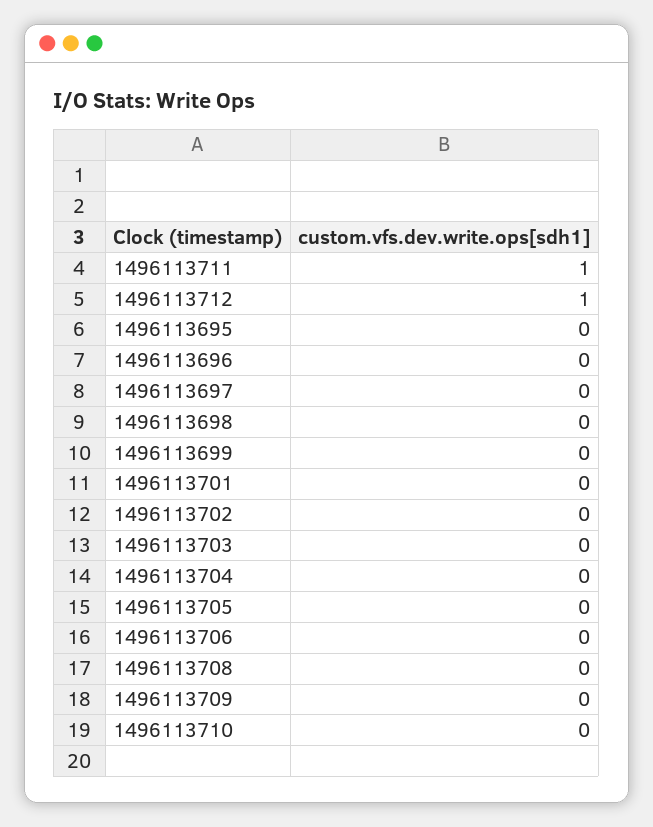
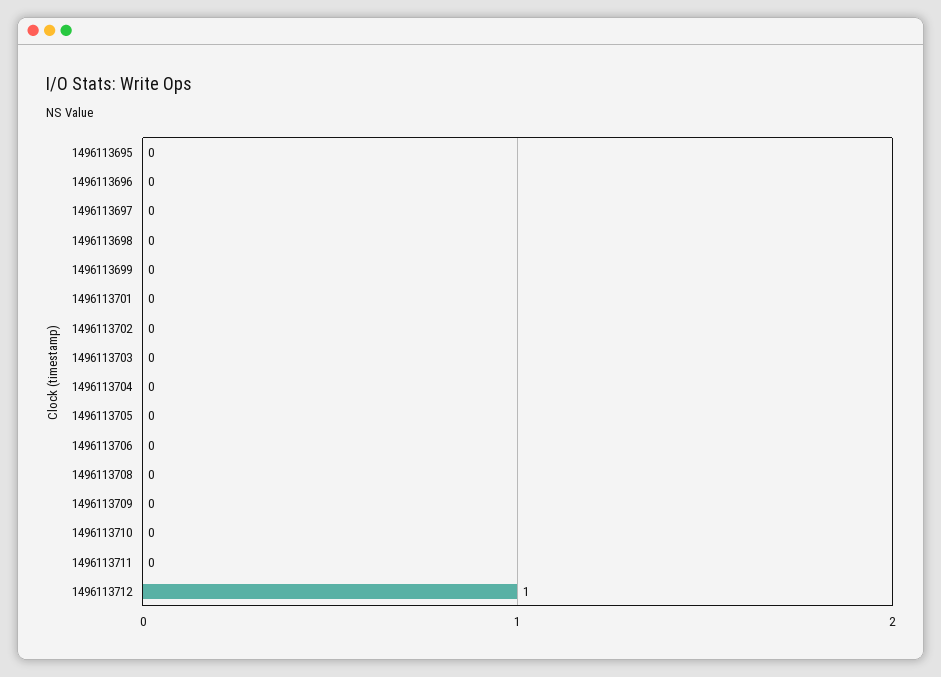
1496113711: 1 -> 0

